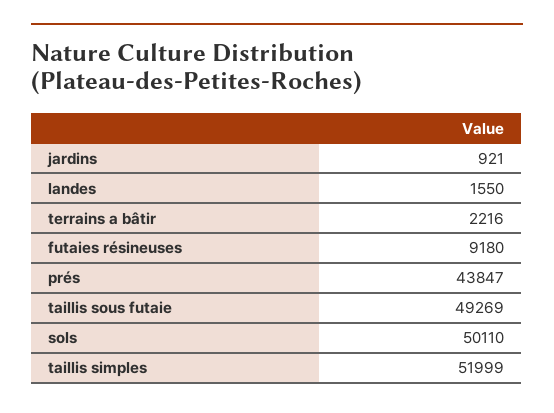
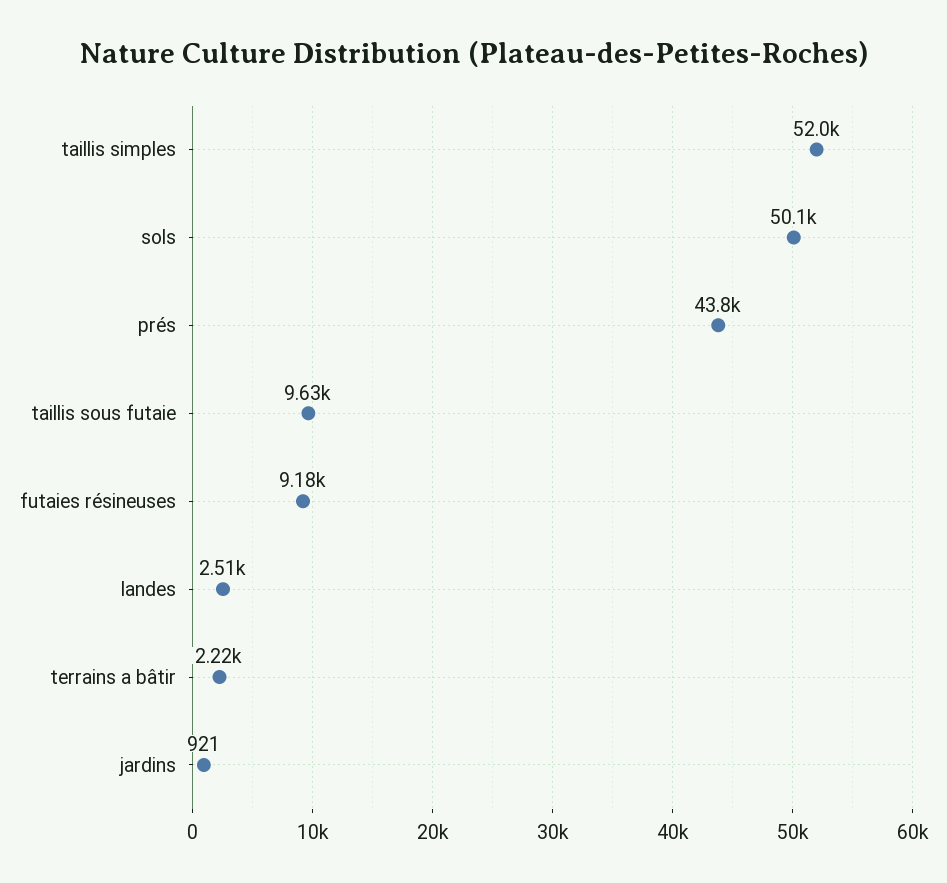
landes: 1550 -> 2510
taillis sous futaie: 49269 -> 9630

